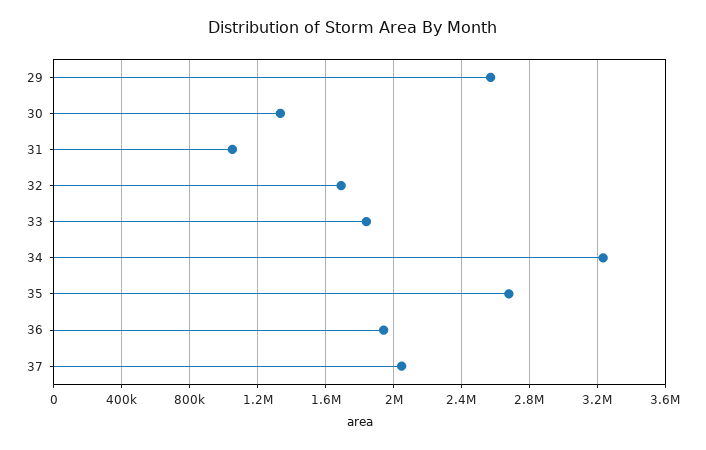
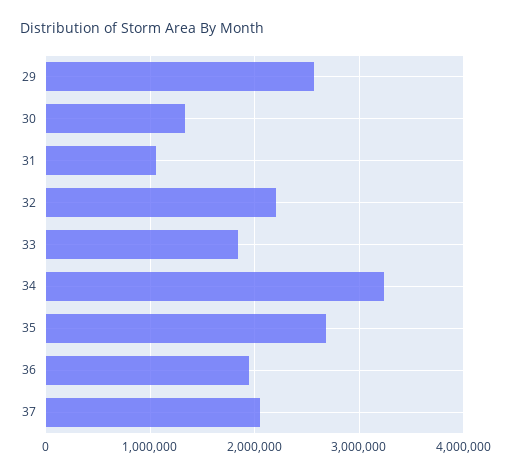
32: 1700000 -> 2200000

